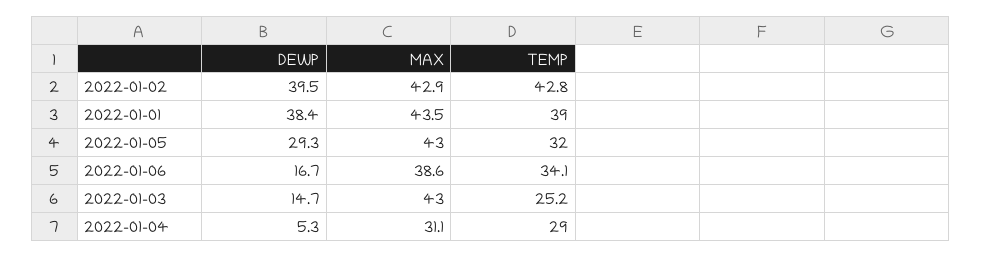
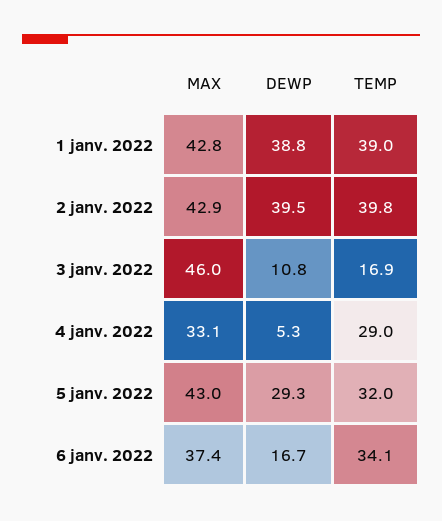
TEMP, 2022-01-02: 42.8 -> 39.8
DEWP, 2022-01-01: 38.4 -> 38.8
MAX, 2022-01-01: 43.5 -> 42.8
MAX, 2022-01-06: 38.6 -> 37.4
DEWP, 2022-01-03: 14.7 -> 10.8
MAX, 2022-01-03: 43 -> 46
TEMP, 2022-01-03: 25.2 -> 16.9
MAX, 2022-01-04: 31.1 -> 33.1

